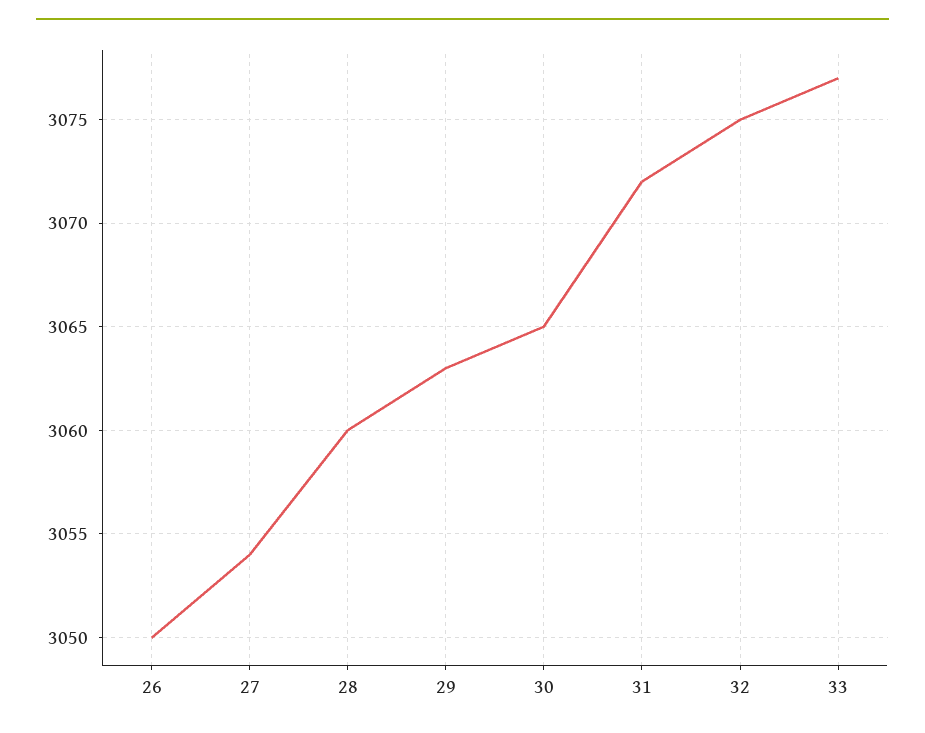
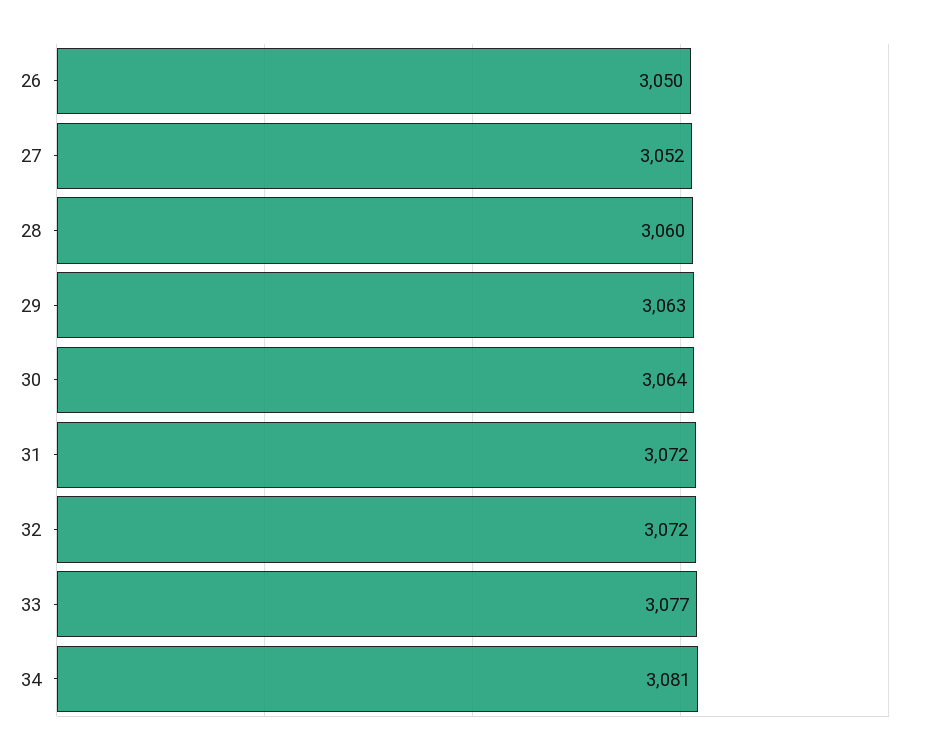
27: 3054 -> 3052
30: 3065 -> 3064
32: 3075 -> 3072
34: none -> 3081

